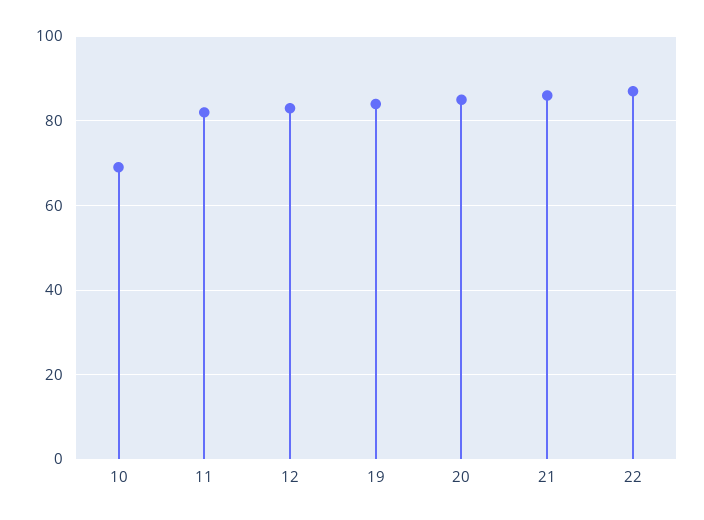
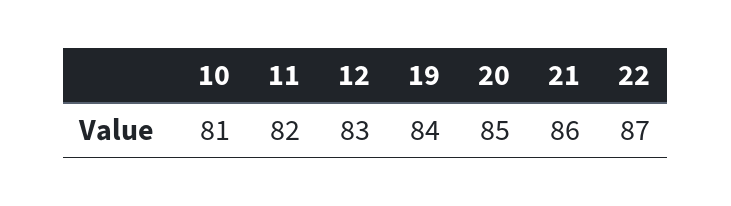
10: 70 -> 81

